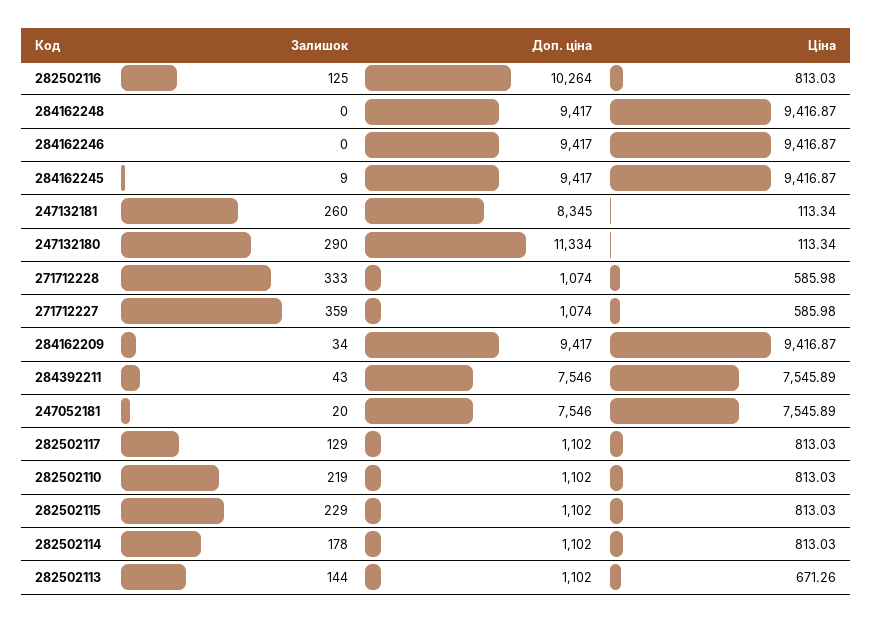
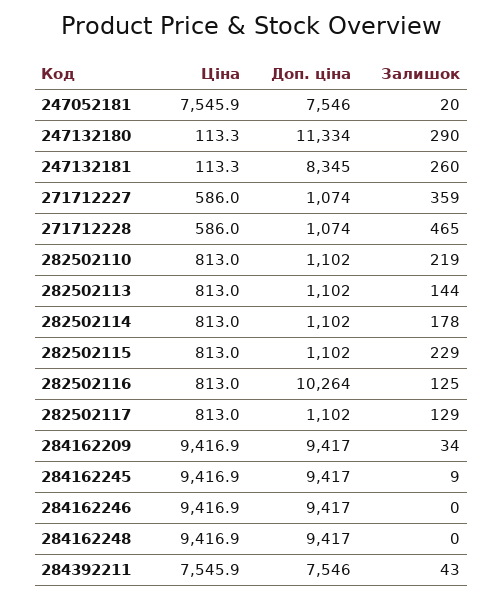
Залишок, 271712228: 333 -> 465
Ціна, 282502113: 671.26 -> 813

